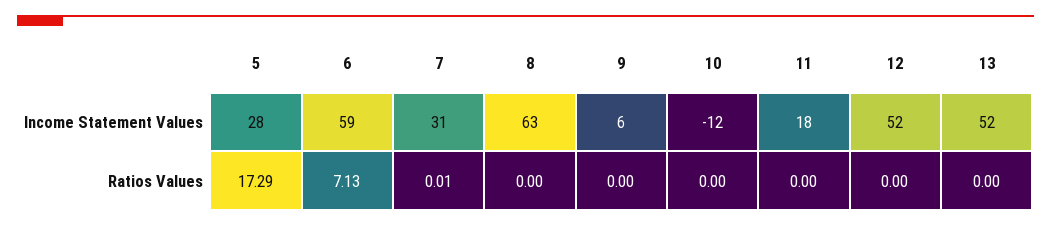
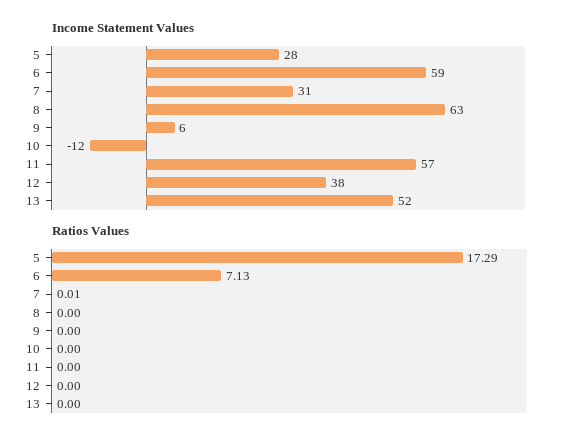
Income Statement Values, 11: 18 -> 57
Income Statement Values, 12: 52 -> 38

